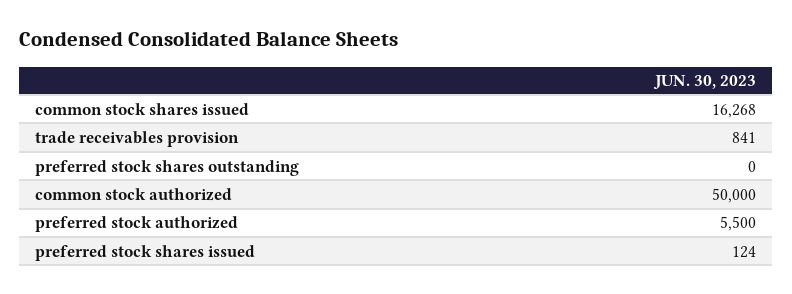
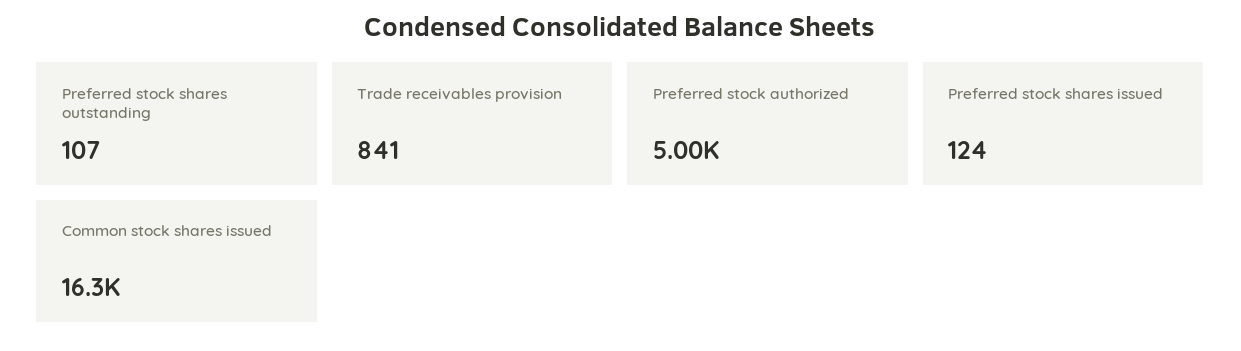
preferred stock shares outstanding: 0 -> 107
common stock authorized: 50000 -> none
preferred stock authorized: 5500 -> 5000

